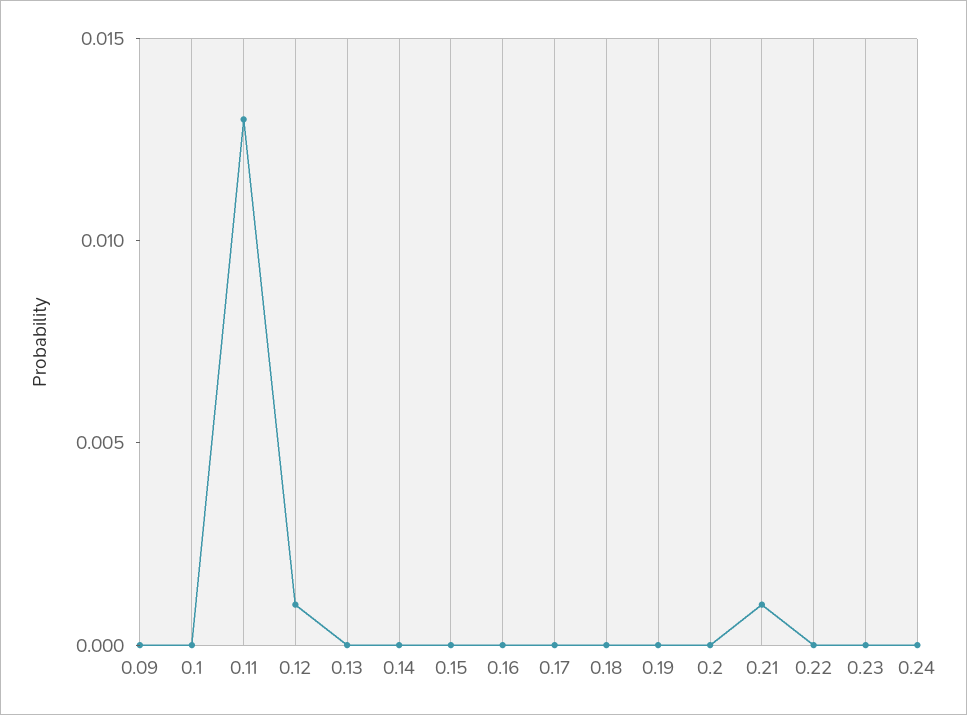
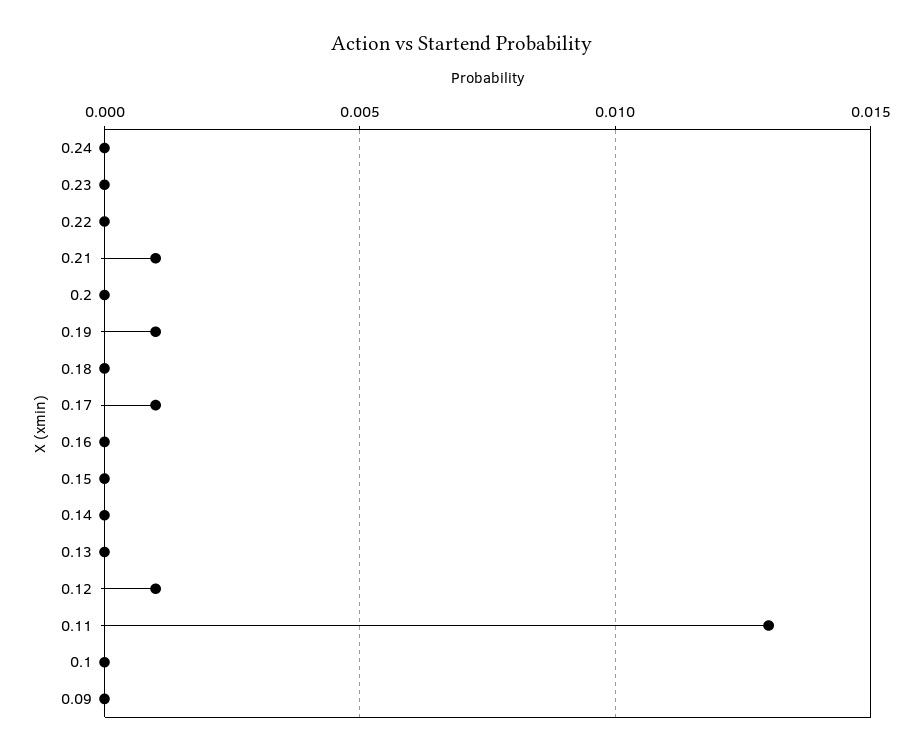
0.17: 0 -> 0.001
0.19: 0 -> 0.001

